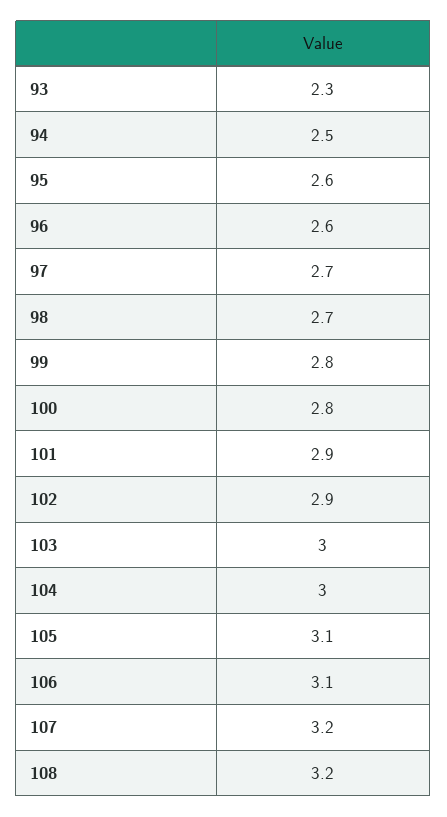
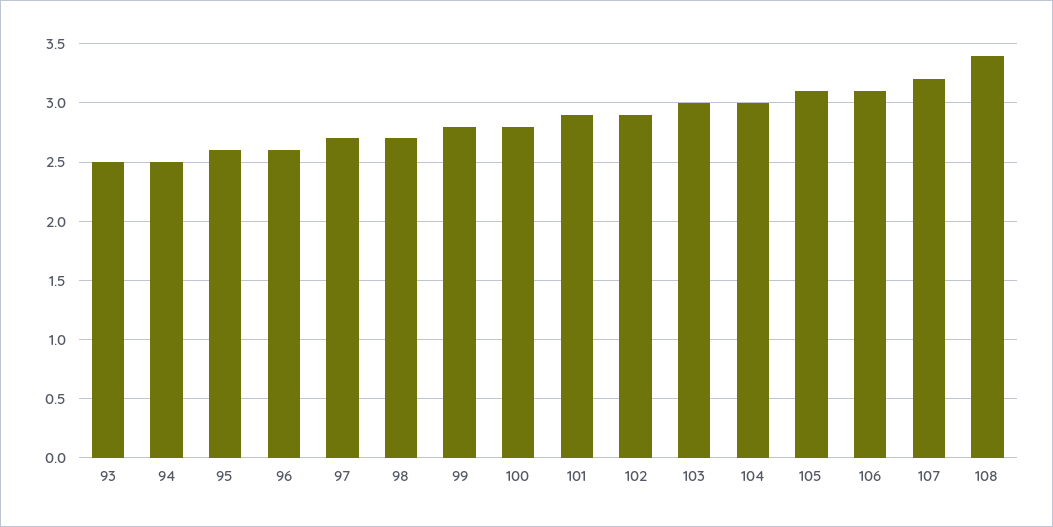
93: 2.3 -> 2.5
108: 3.2 -> 3.4

